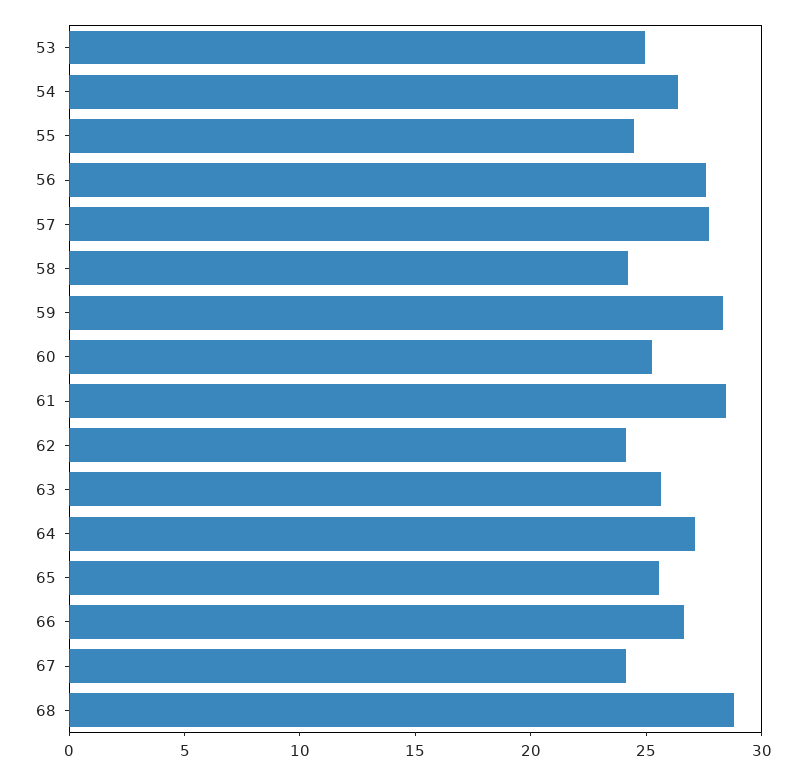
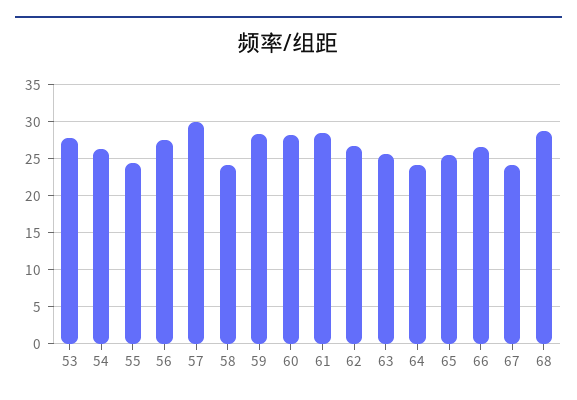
53: 25 -> 28
57: 28 -> 30
60: 25 -> 28
62: 24 -> 27
64: 27 -> 24

